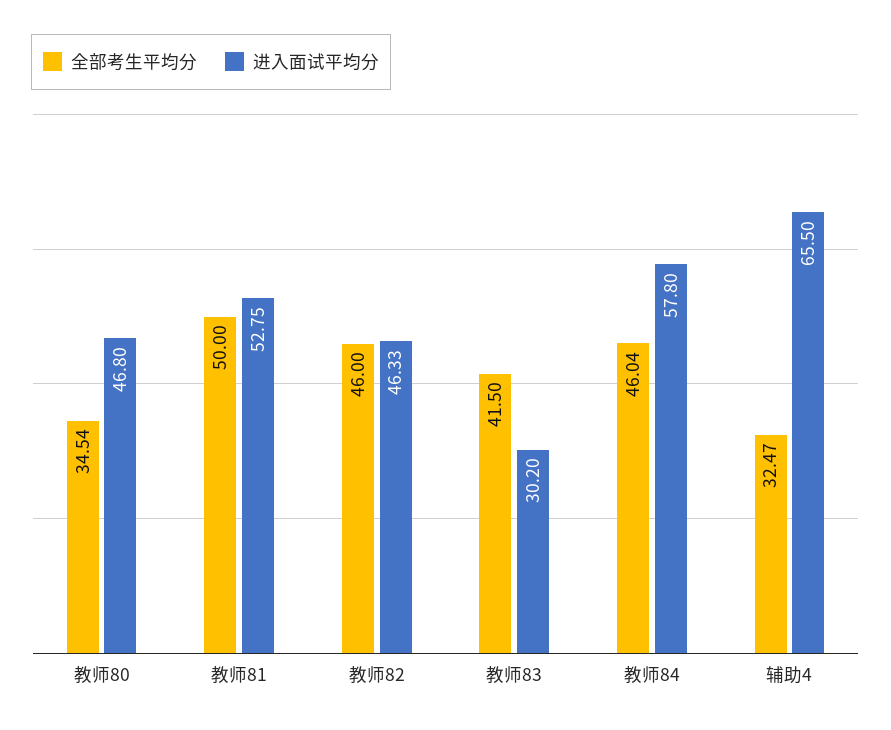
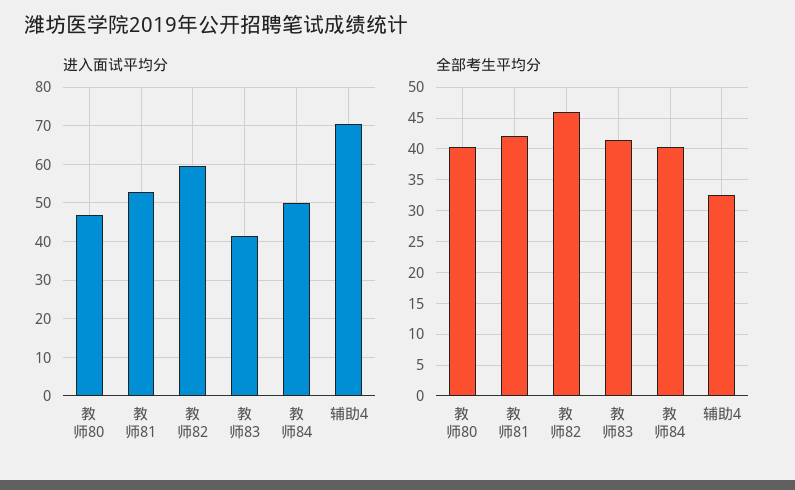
全部考生平均分, 教师80: 34.54 -> 40
全部考生平均分, 教师81: 50 -> 42
进入面试平均分, 教师82: 46.33 -> 60
进入面试平均分, 教师83: 30.2 -> 42
全部考生平均分, 教师84: 46.04 -> 40
进入面试平均分, 教师84: 57.8 -> 50
进入面试平均分, 辅助4: 65.5 -> 70

